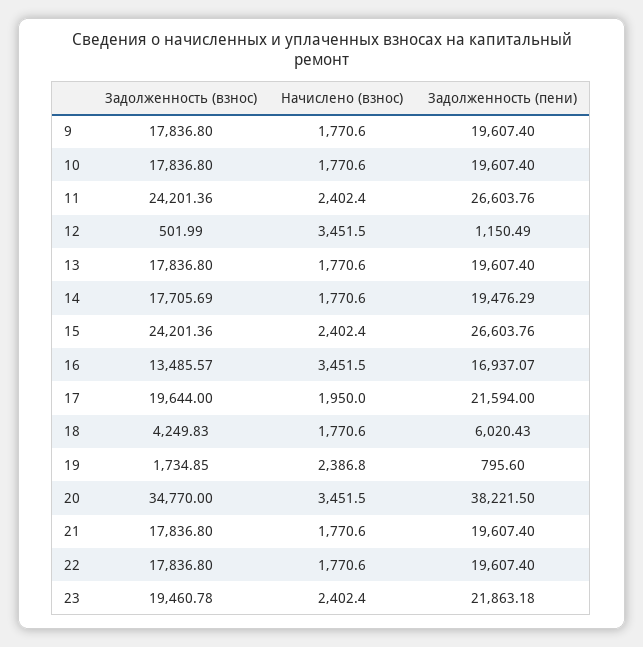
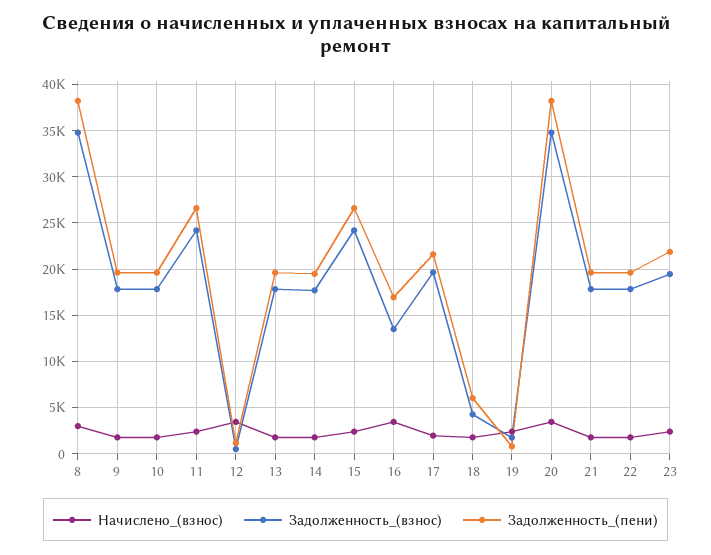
Начислено (взнос), 8: none -> 3000
Задолженность (взнос), 8: none -> 35000
Задолженность (пени), 8: none -> 38000

